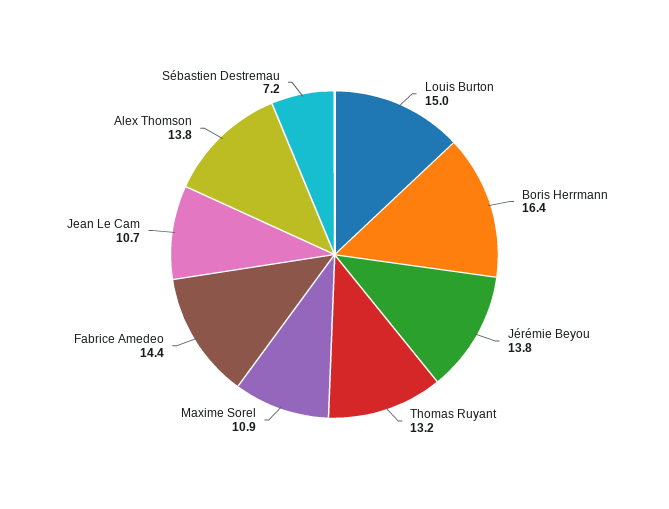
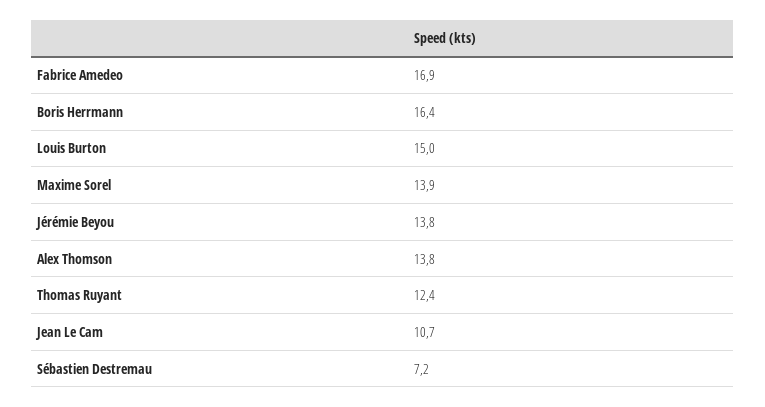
Thomas Ruyant: 13.2 -> 12.4
Maxime Sorel: 10.9 -> 13.9
Fabrice Amedeo: 14.4 -> 16.9

